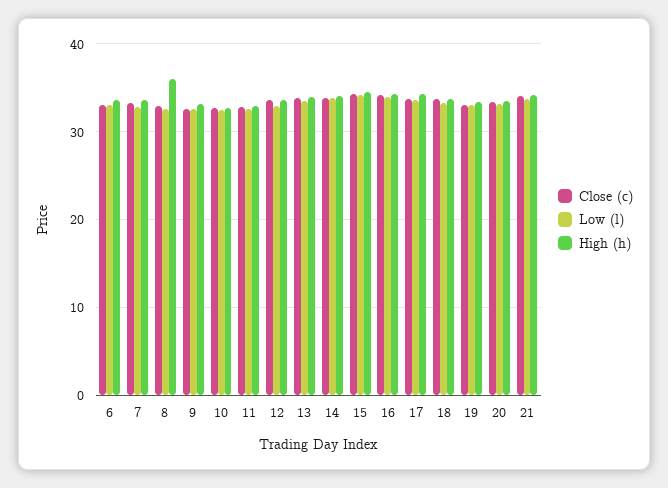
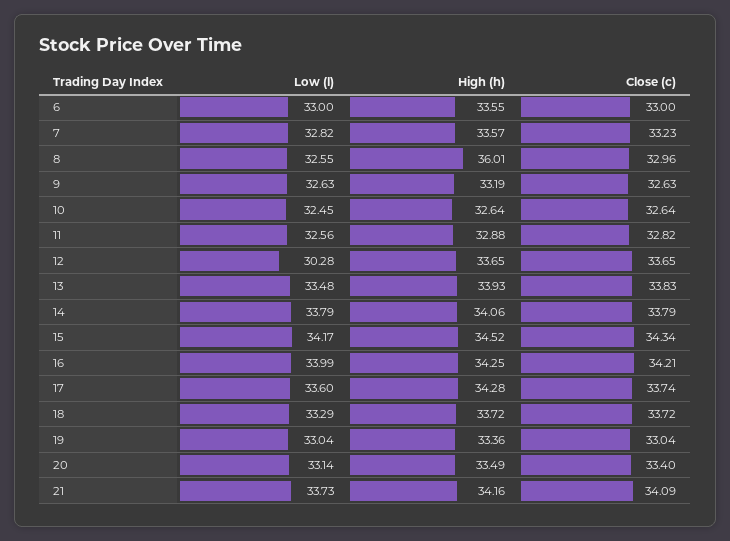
Low (l), 12: 33 -> 30.28

